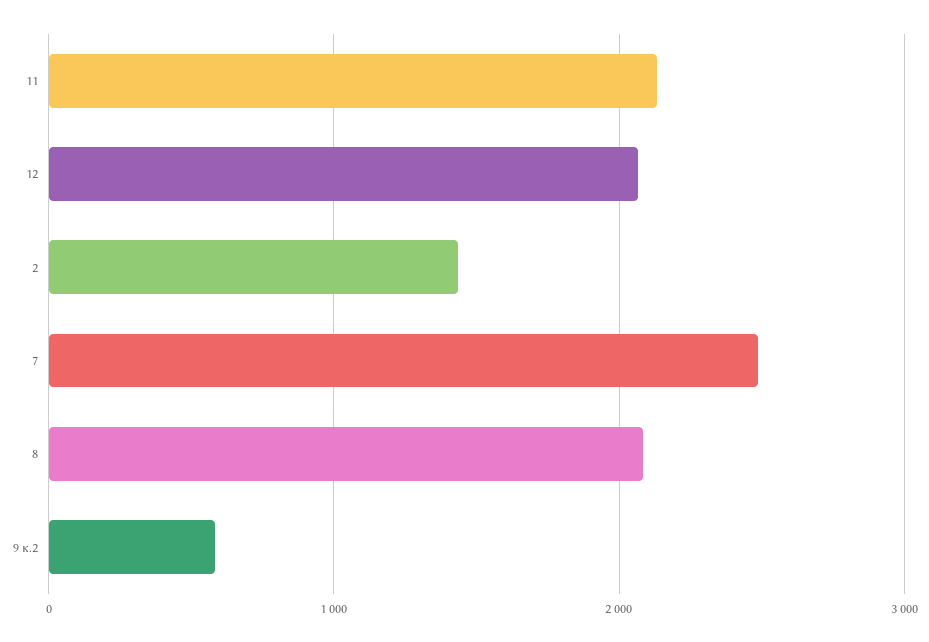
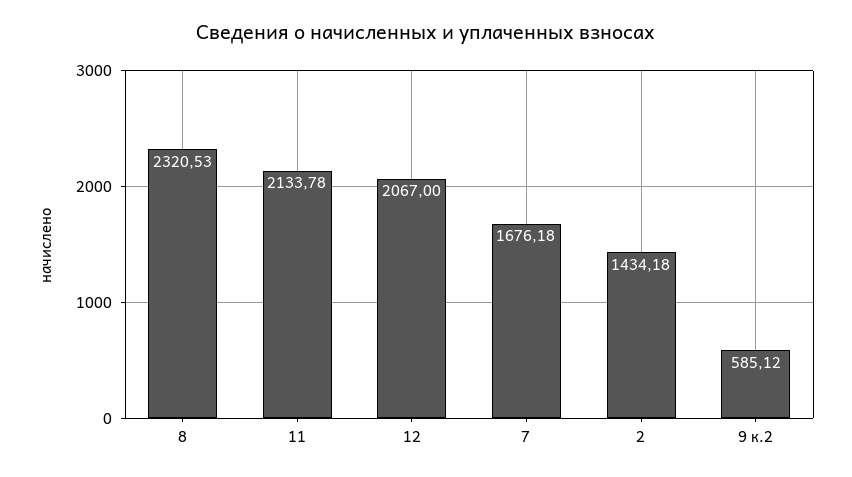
7: 2500 -> 1676.18
8: 2100 -> 2320.53

